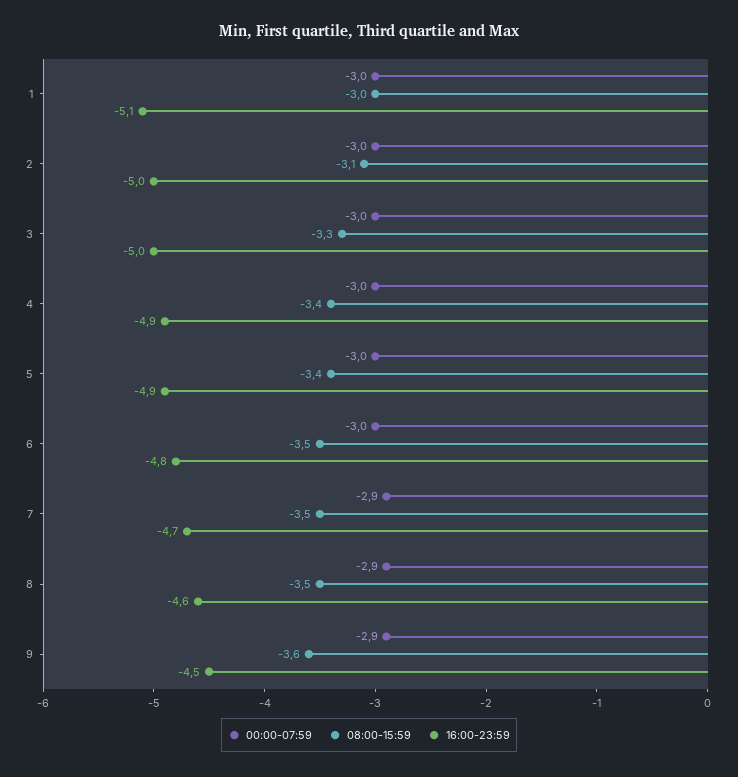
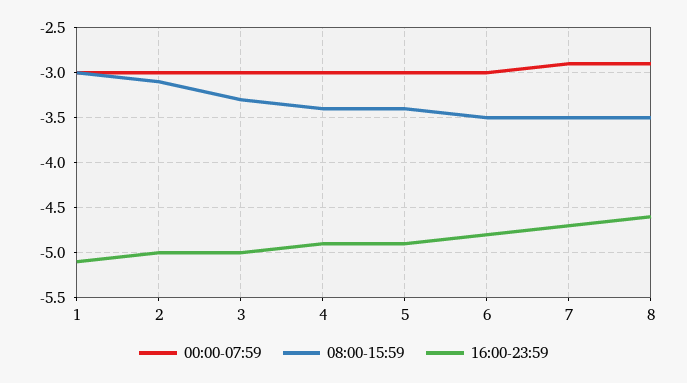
00:00-07:59, 9: -2.9 -> none
08:00-15:59, 9: -3.6 -> none
16:00-23:59, 9: -4.5 -> none

